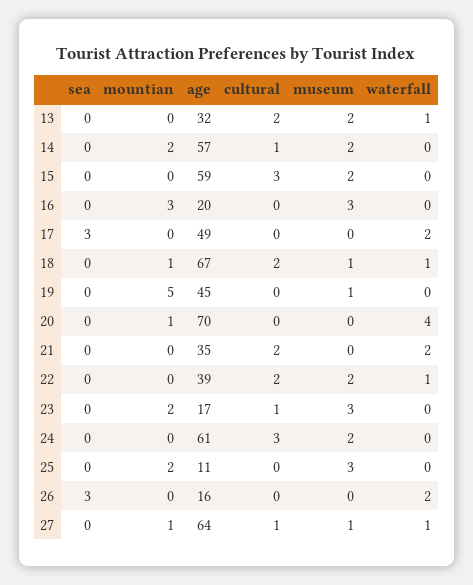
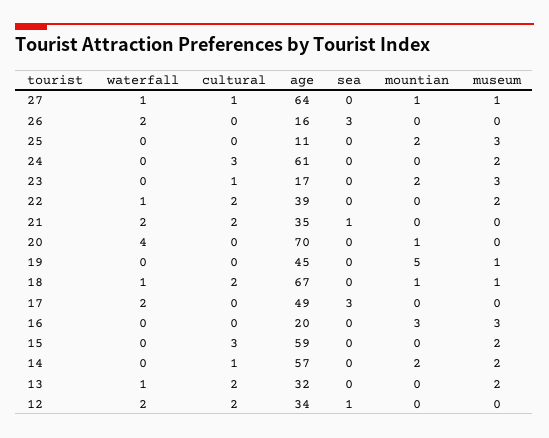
sea, 21: 0 -> 1
waterfall, 12: none -> 2
cultural, 12: none -> 2
age, 12: none -> 34
sea, 12: none -> 1
mountian, 12: none -> 0
museum, 12: none -> 0

